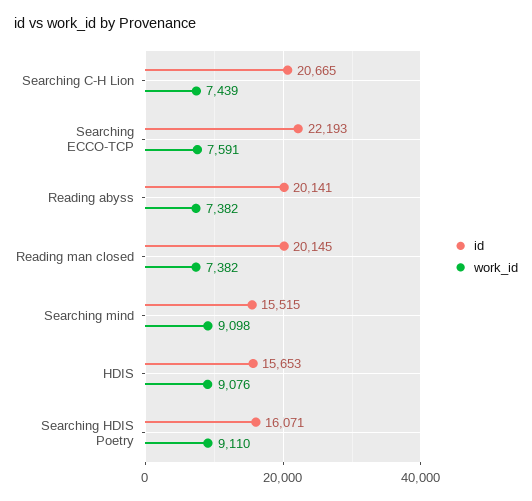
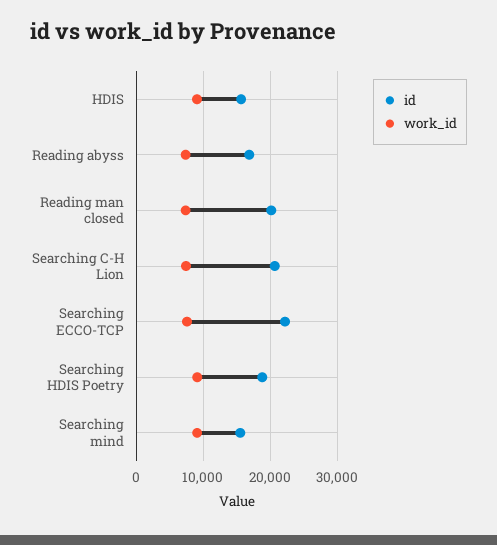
id, Reading abyss: 20141 -> 17000
id, Searching HDIS Poetry: 16071 -> 19000

